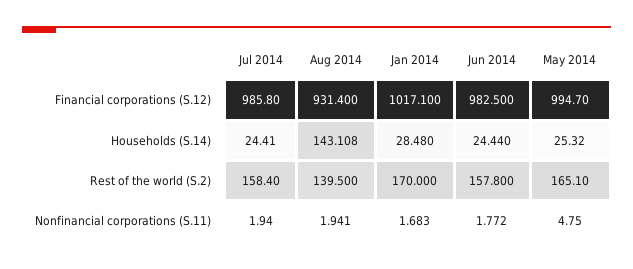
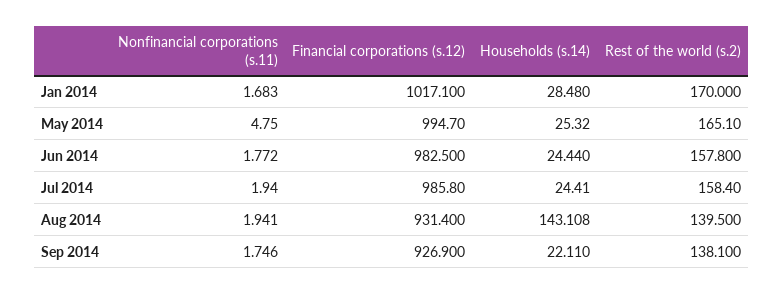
Sep 2014, Nonfinancial corporations (S.11): none -> 1.746
Sep 2014, Financial corporations (S.12): none -> 926.9
Sep 2014, Households (S.14): none -> 22.11
Sep 2014, Rest of the world (S.2): none -> 138.1

